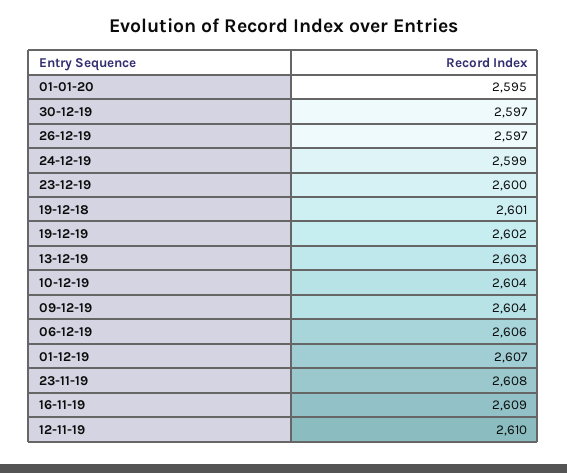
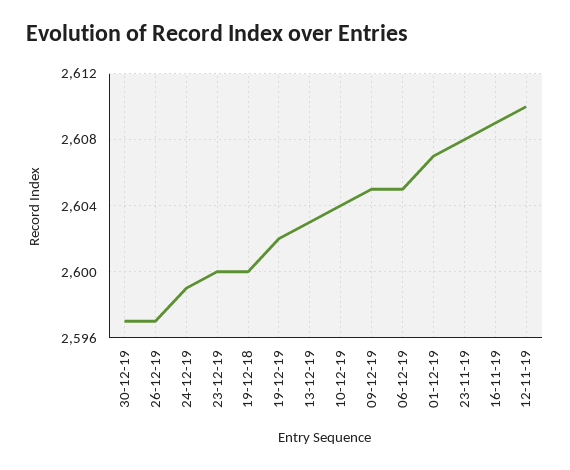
01-01-20: 2595 -> none
19-12-18: 2601 -> 2600
09-12-19: 2604 -> 2605
06-12-19: 2606 -> 2605

